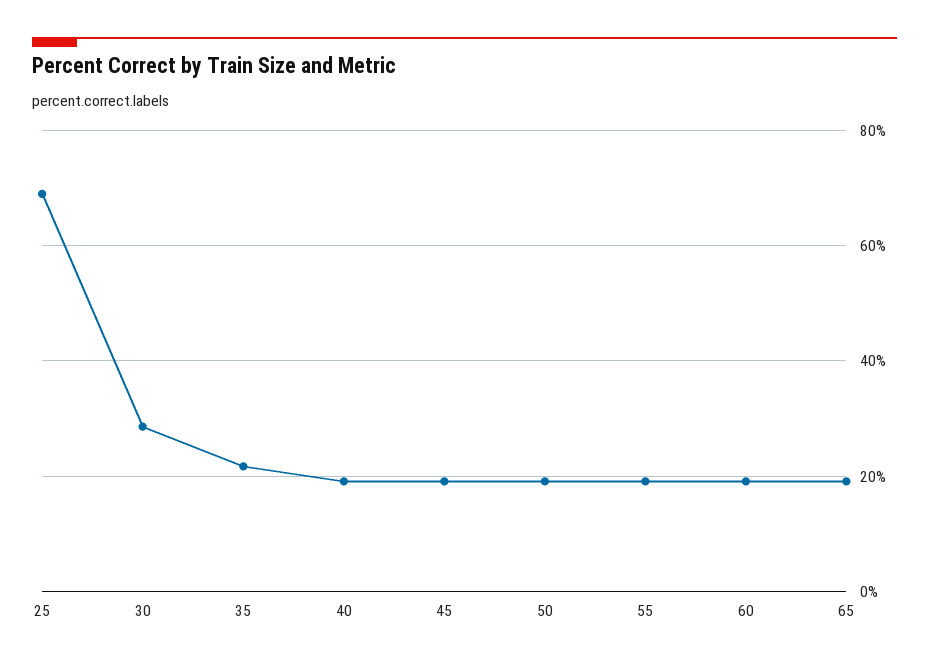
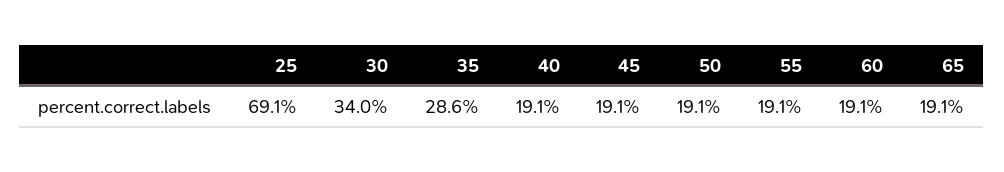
30: 28 -> 34
35: 22 -> 28.6

